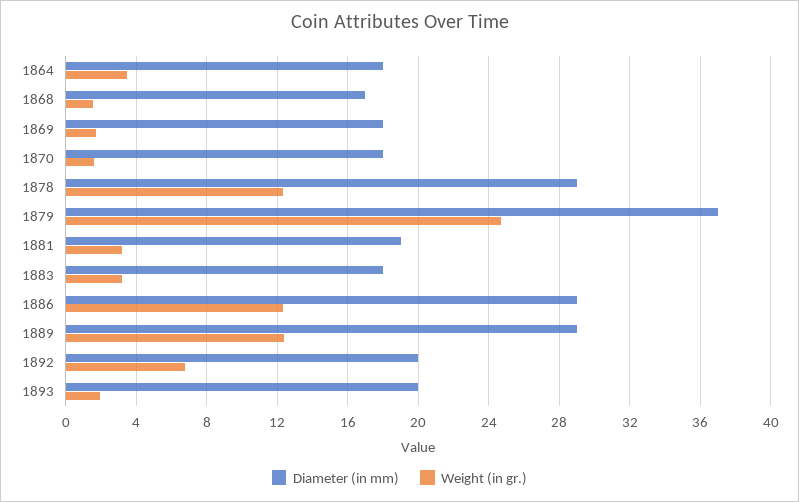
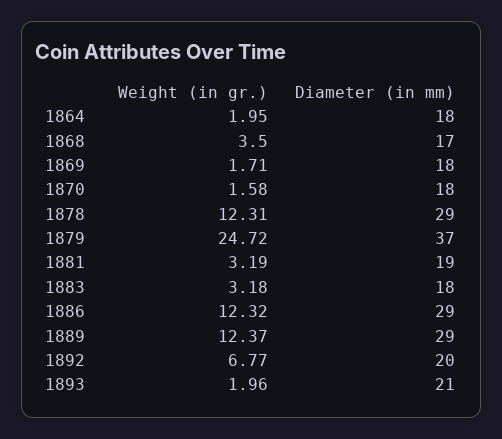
Weight (in gr.), 1864: 3.5 -> 1.95
Weight (in gr.), 1868: 1.5 -> 3.5
Diameter (in mm), 1893: 20 -> 21

